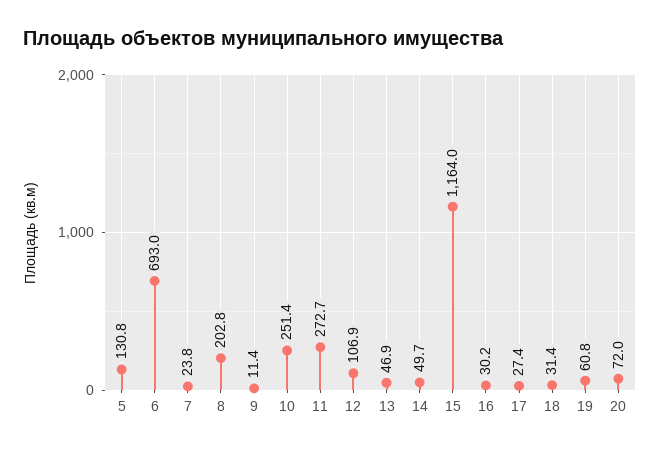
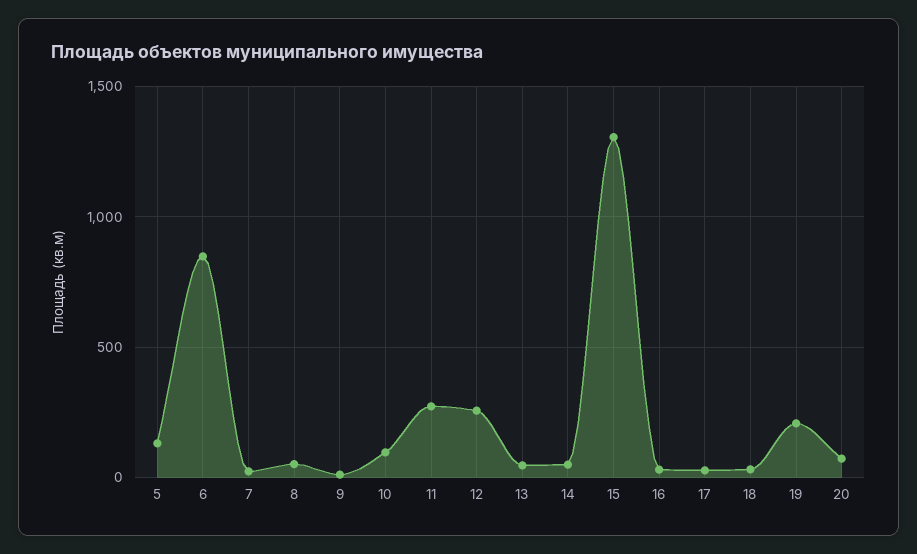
6: 693 -> 850
8: 202.8 -> 50
10: 251.4 -> 100
12: 106.9 -> 250
15: 1164 -> 1300
19: 60.8 -> 200

